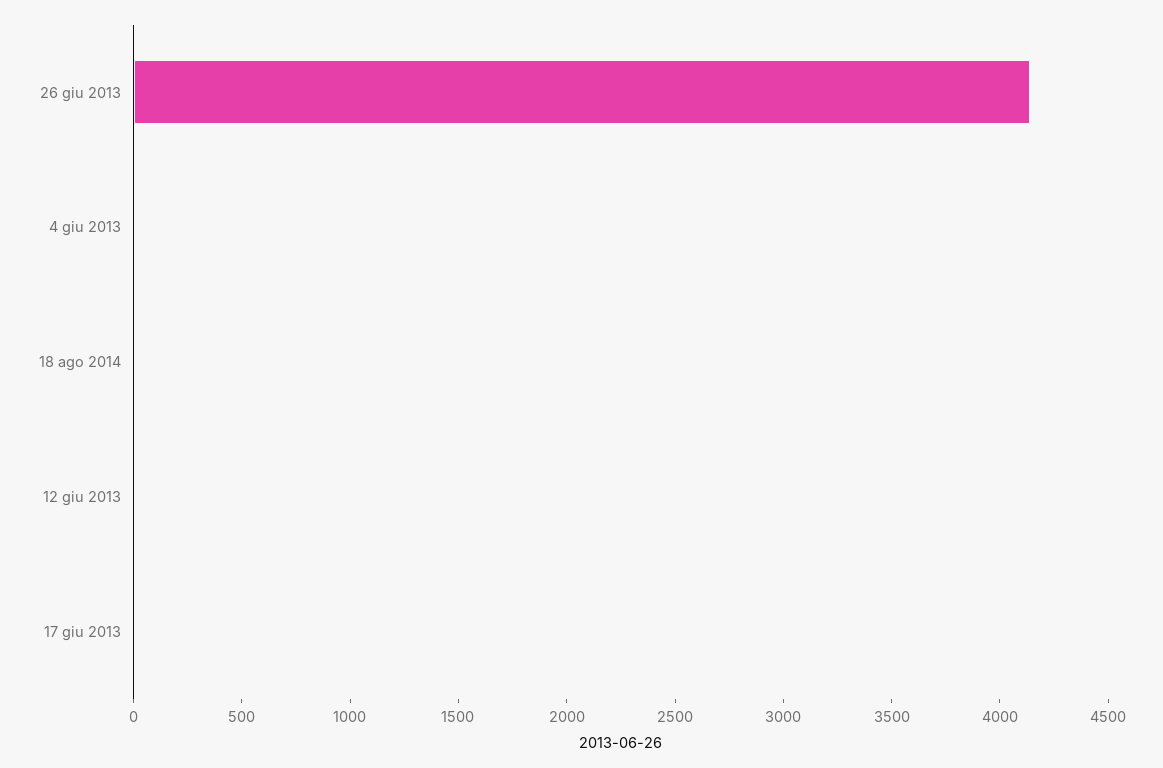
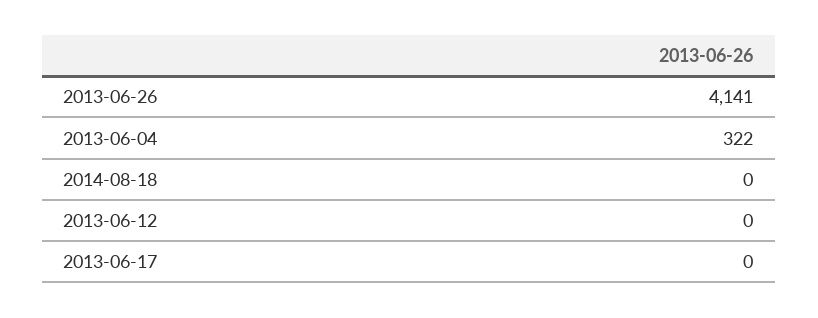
4 giu 2013: 0 -> 322

